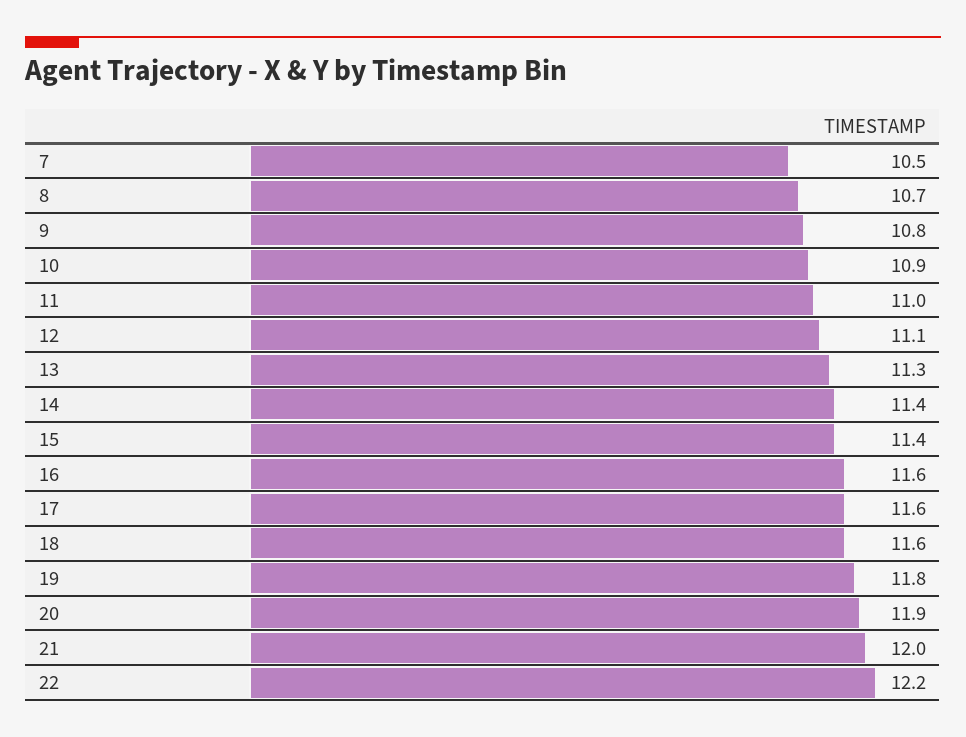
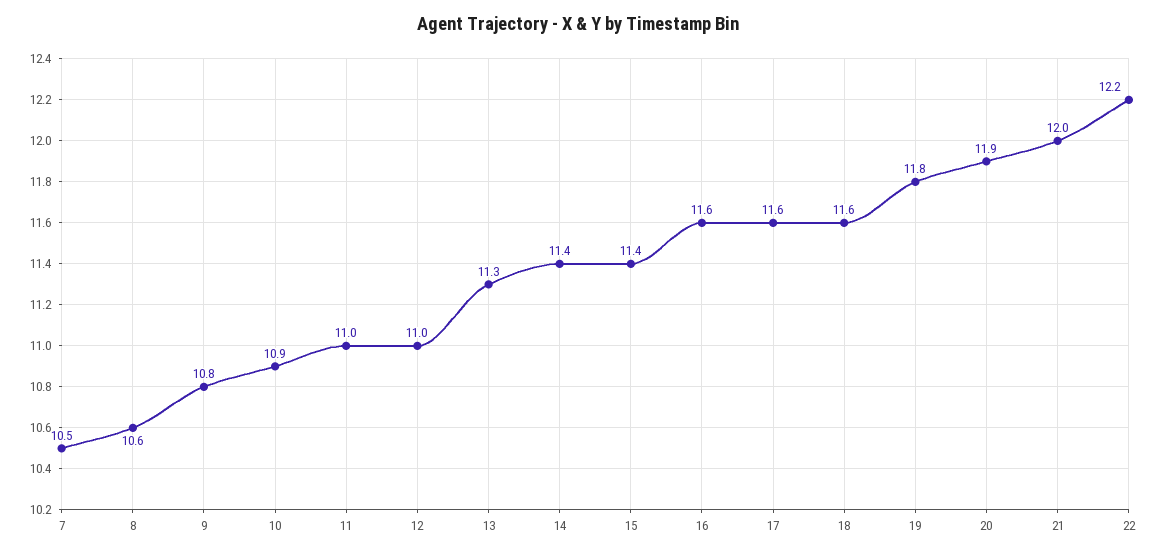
8: 10.7 -> 10.6
12: 11.1 -> 11

